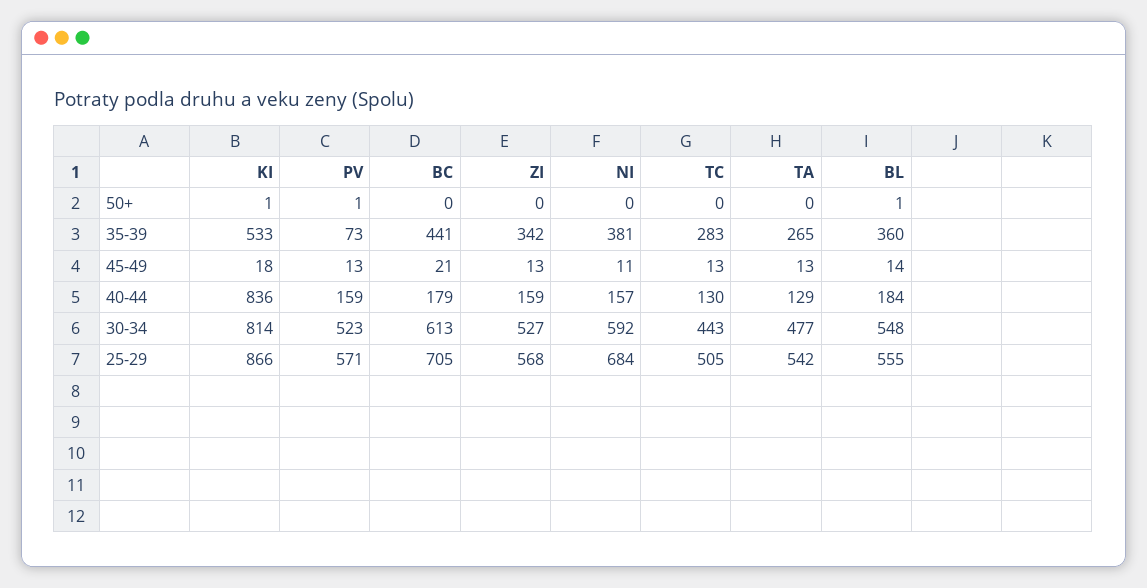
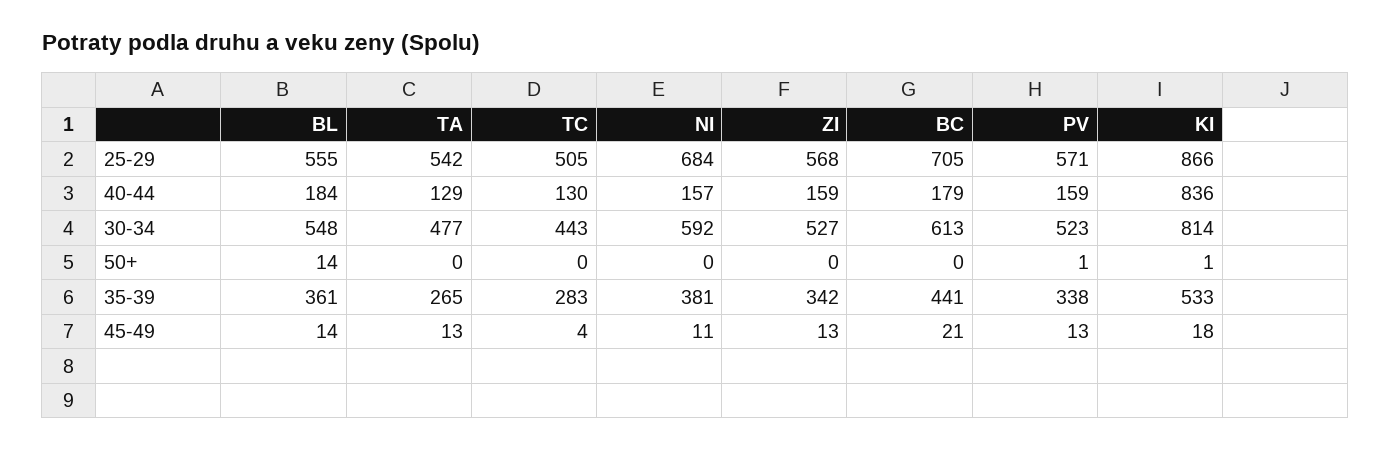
BL, 50+: 1 -> 14
PV, 35-39: 73 -> 338
BL, 35-39: 360 -> 361
TC, 45-49: 13 -> 4

